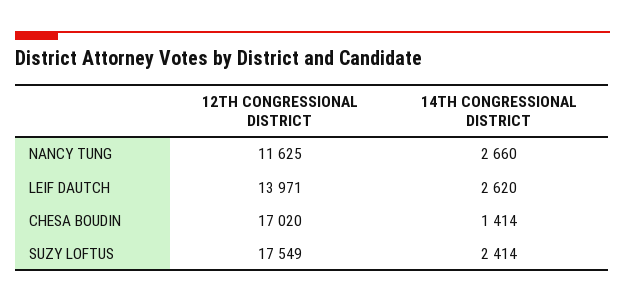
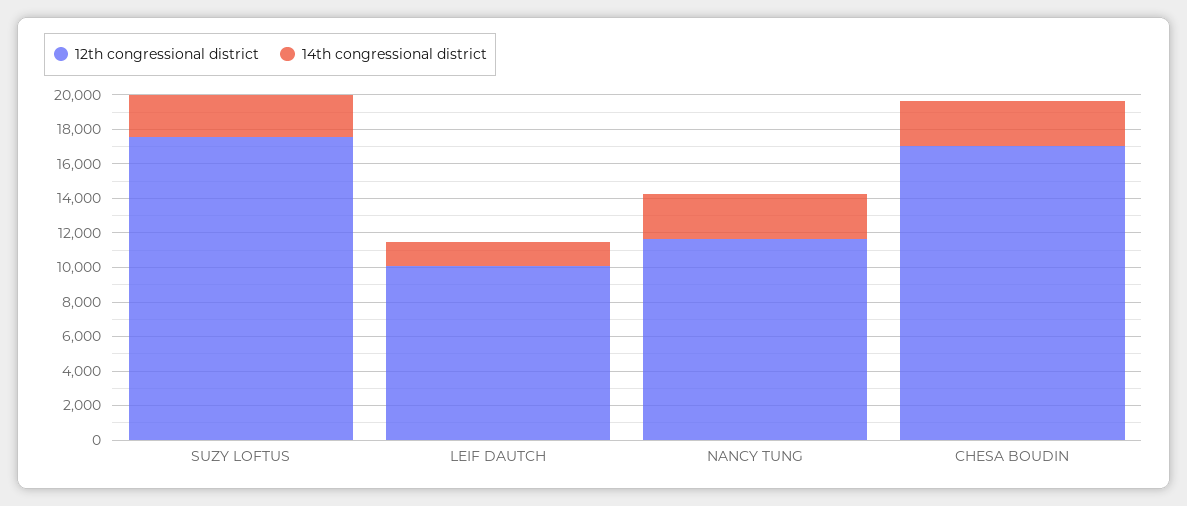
12TH CONGRESSIONAL DISTRICT, LEIF DAUTCH: 13971 -> 10000
14TH CONGRESSIONAL DISTRICT, LEIF DAUTCH: 2620 -> 1500
14TH CONGRESSIONAL DISTRICT, CHESA BOUDIN: 1414 -> 2500

